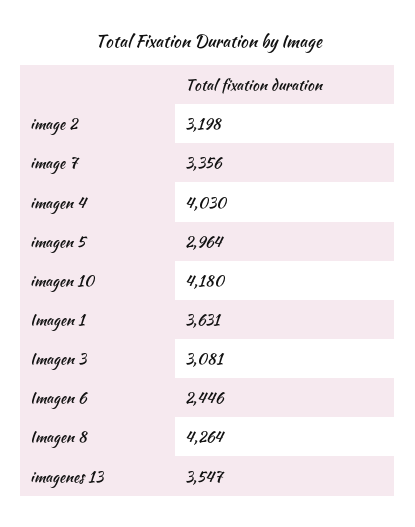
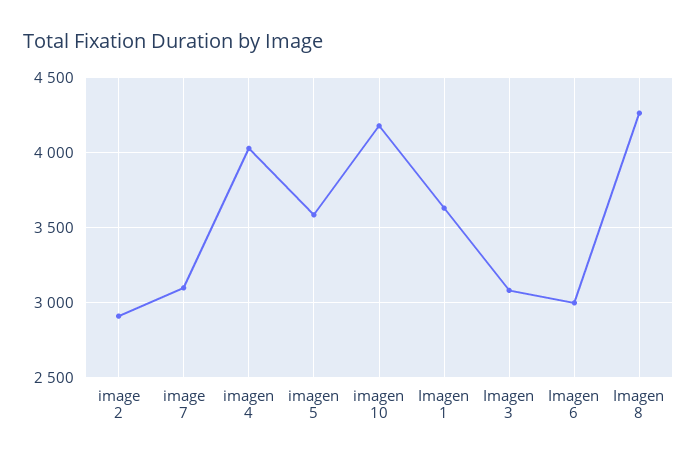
image 2: 3198 -> 2900
image 7: 3356 -> 3100
imagen 5: 2964 -> 3600
Imagen 6: 2446 -> 3000
imagenes 13: 3547 -> none

